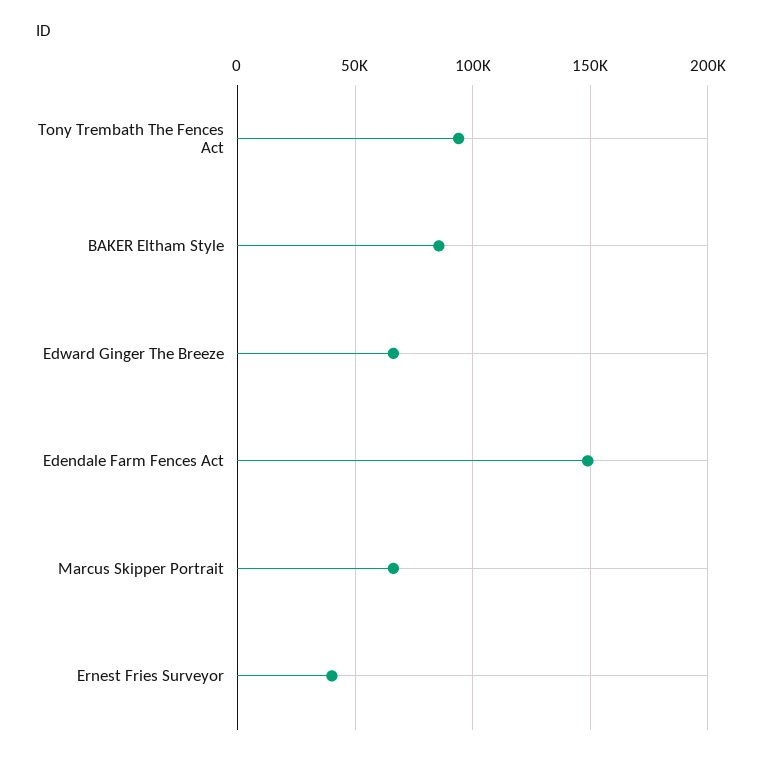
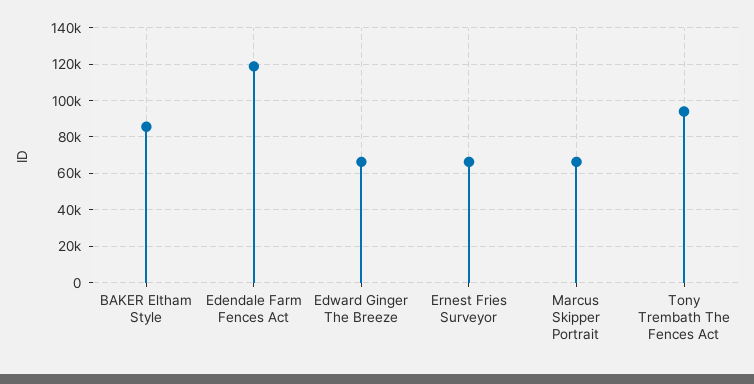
Edendale Farm Fences Act: 150000 -> 120000
Ernest Fries Surveyor: 40000 -> 65000

